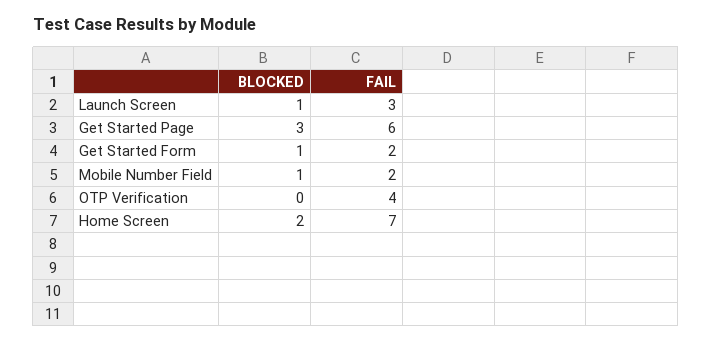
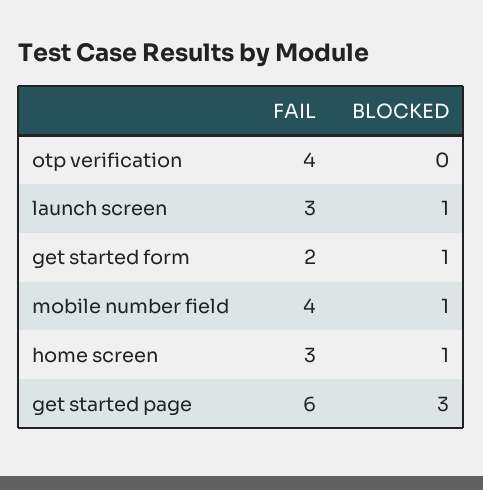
FAIL, Mobile Number Field: 2 -> 4
BLOCKED, Home Screen: 2 -> 1
FAIL, Home Screen: 7 -> 3

